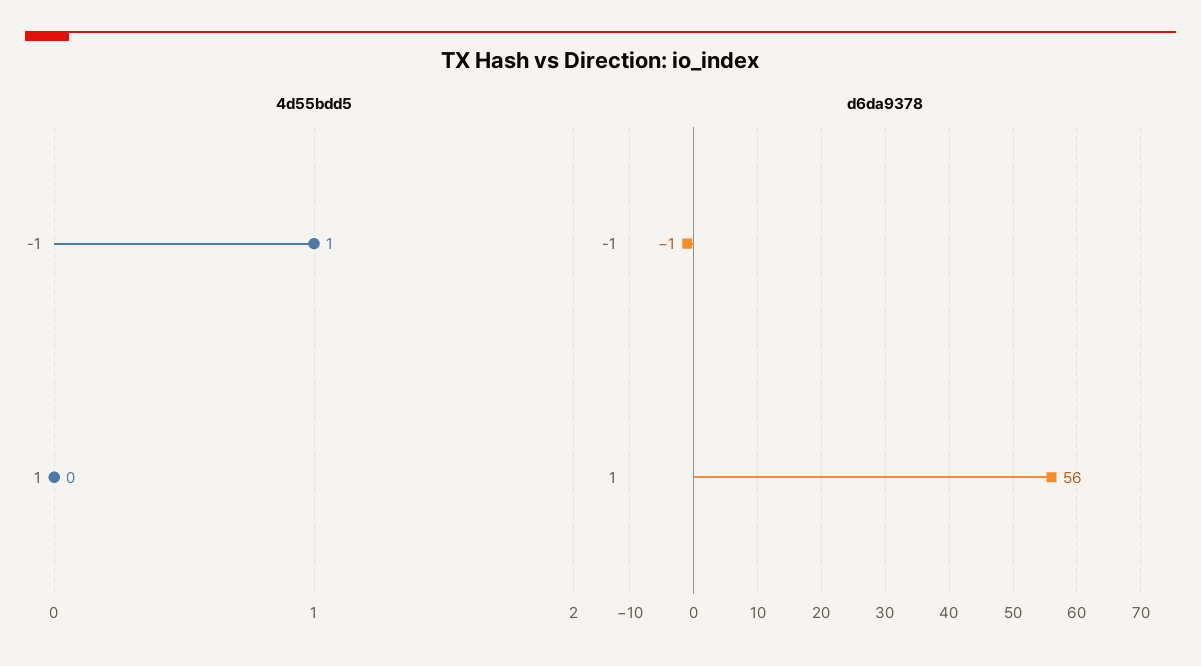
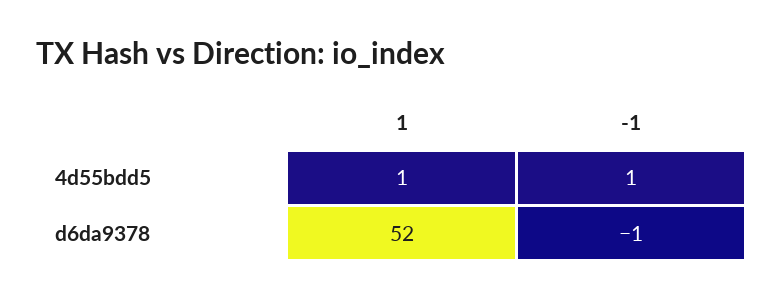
4d55bdd5, 1: 0 -> 1
d6da9378, 1: 56 -> 52

